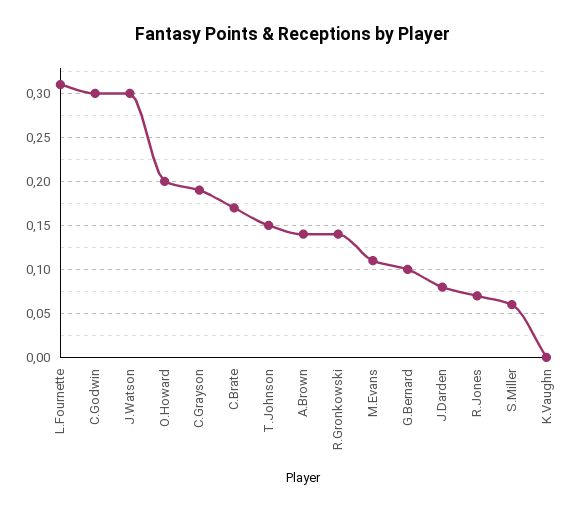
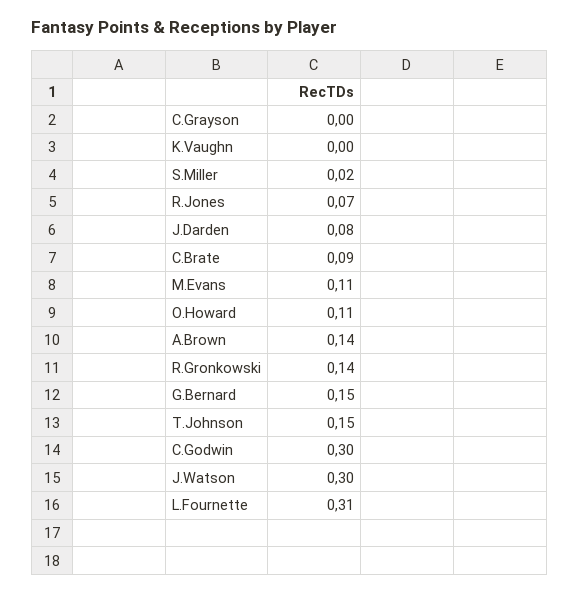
O.Howard: 0.2 -> 0.11
C.Grayson: 0.19 -> 0
C.Brate: 0.17 -> 0.09
G.Bernard: 0.1 -> 0.15
S.Miller: 0.06 -> 0.02

